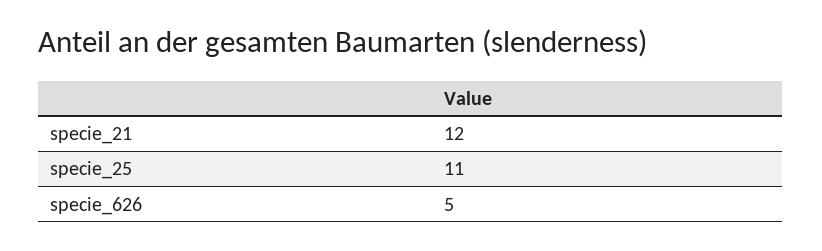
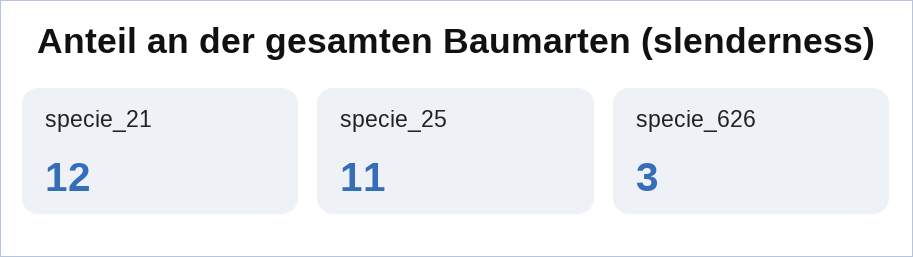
specie_626: 5 -> 3

